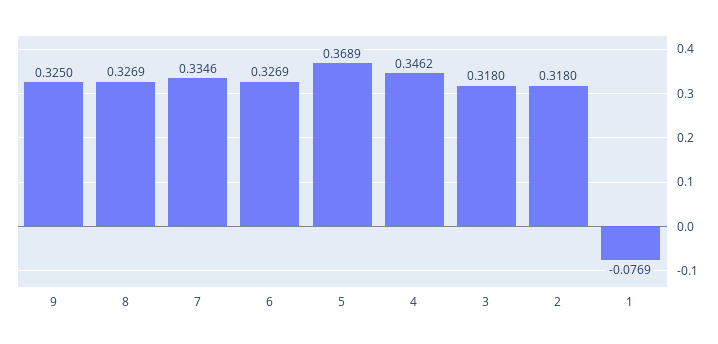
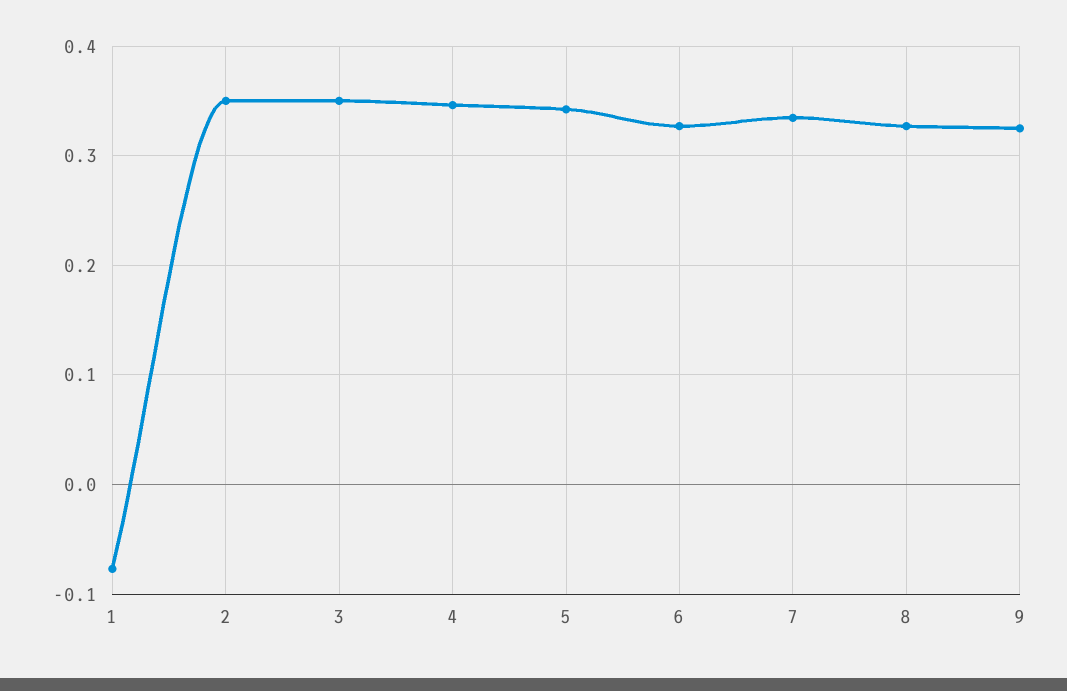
5: 0.3689 -> 0.34
3: 0.318 -> 0.35
2: 0.318 -> 0.35

